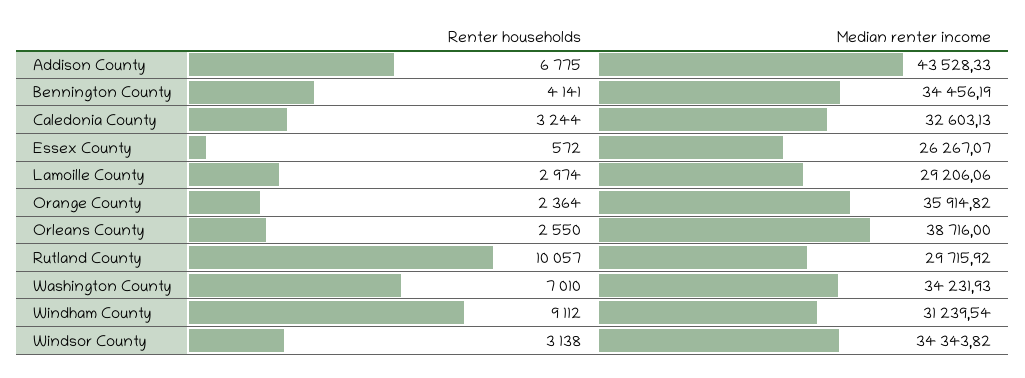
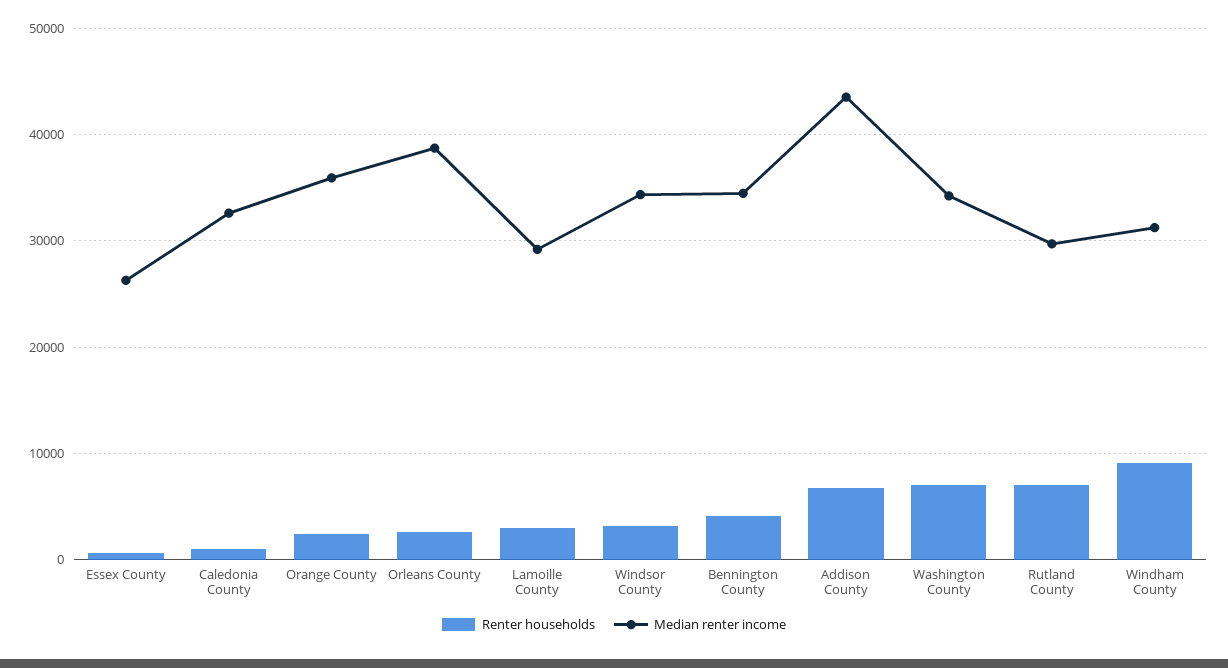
Renter households, Caledonia County: 3244 -> 1000
Renter households, Rutland County: 10057 -> 7000

